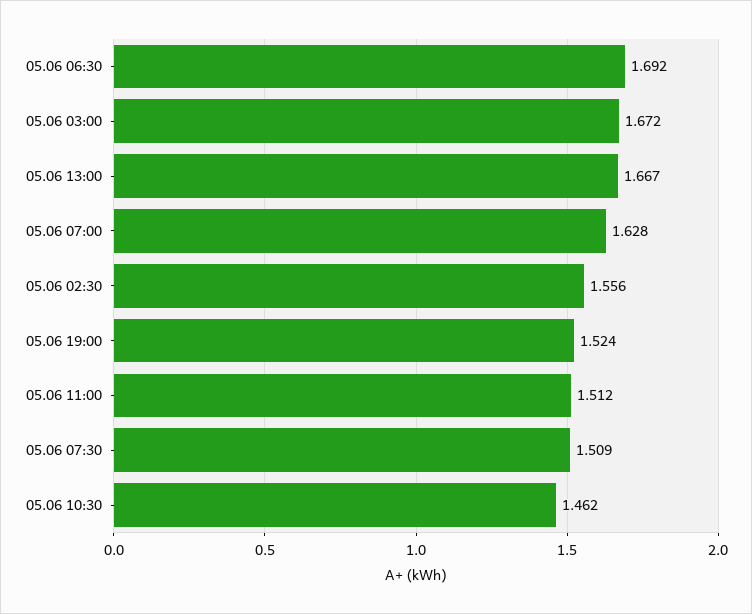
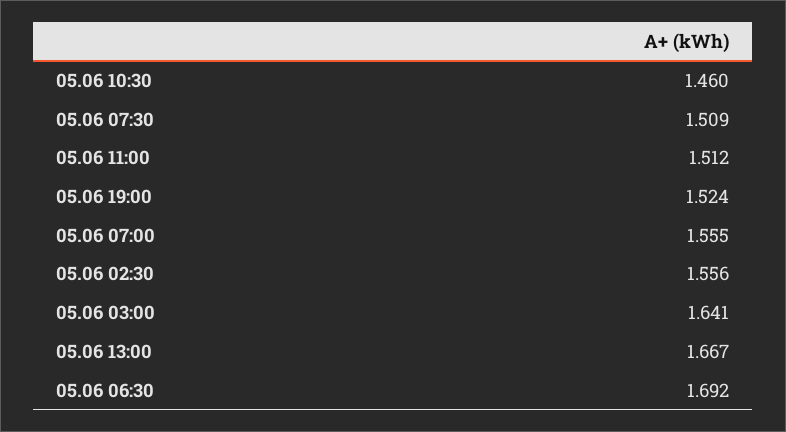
05.06 03:00: 1.672 -> 1.641
05.06 07:00: 1.628 -> 1.555
05.06 10:30: 1.462 -> 1.46

